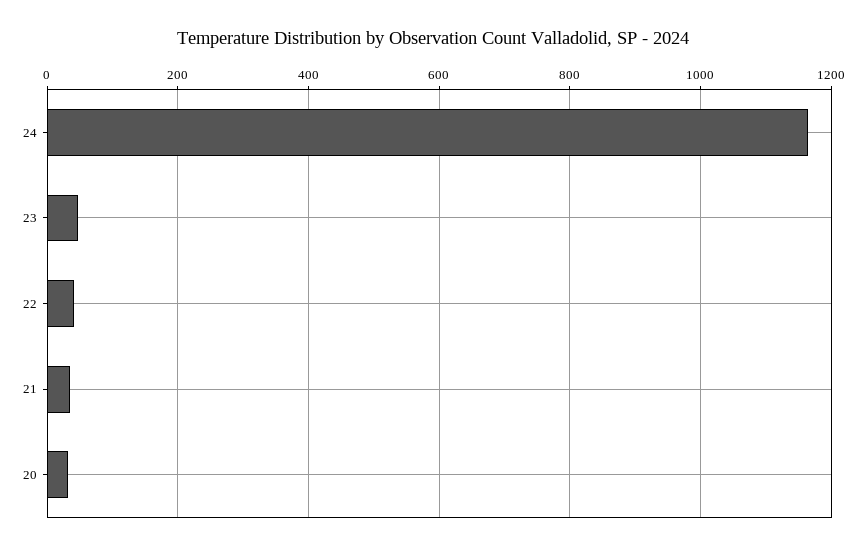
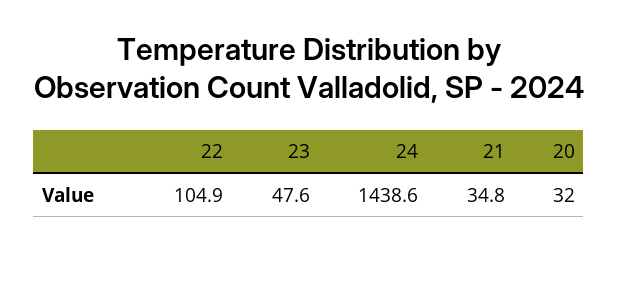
24: 1160 -> 1438.6
22: 40 -> 104.9

